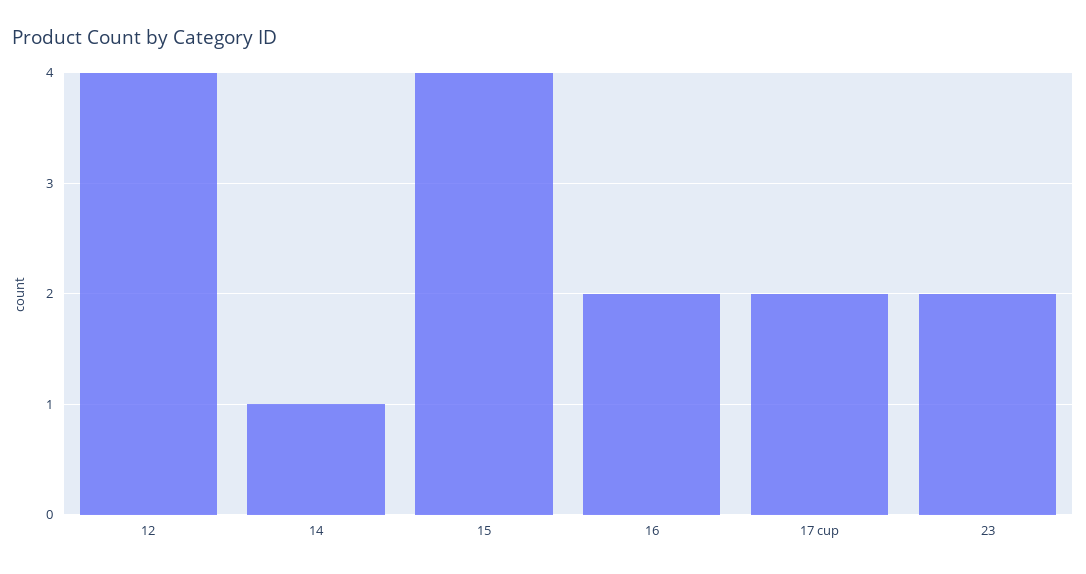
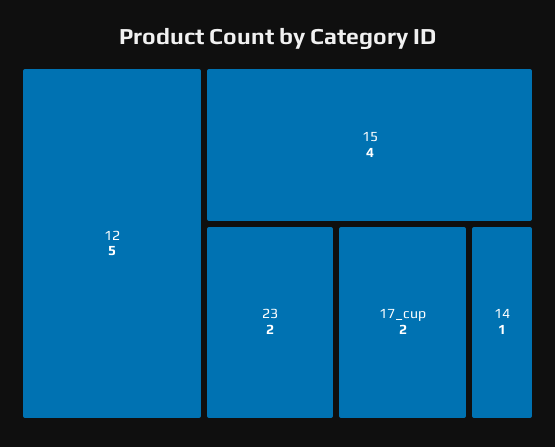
12: 4 -> 5
16: 2 -> none

